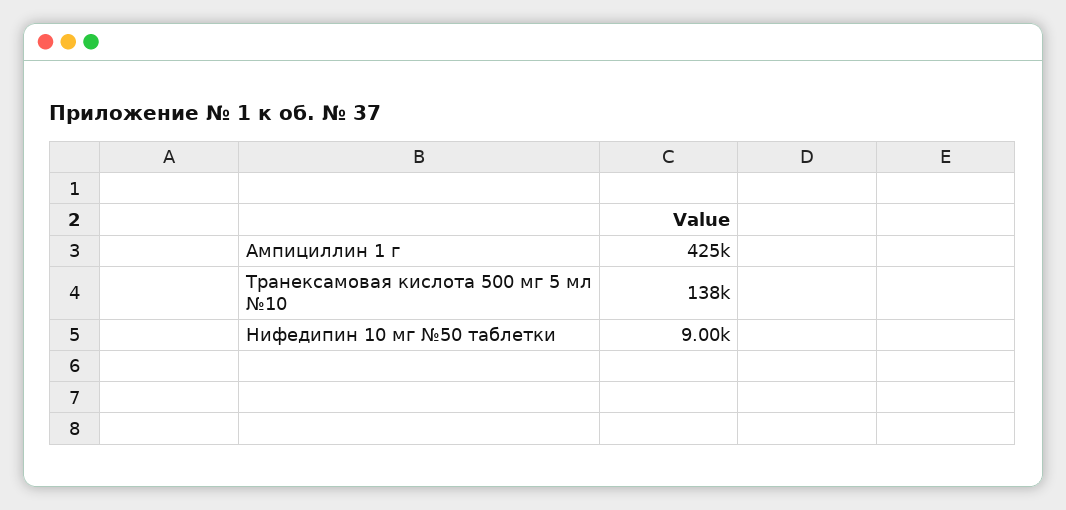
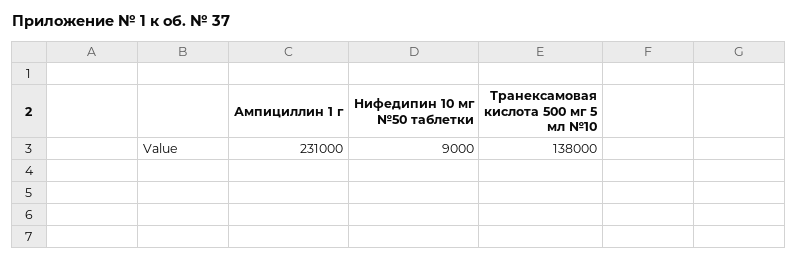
Ампициллин 1 г: 425000 -> 231000

